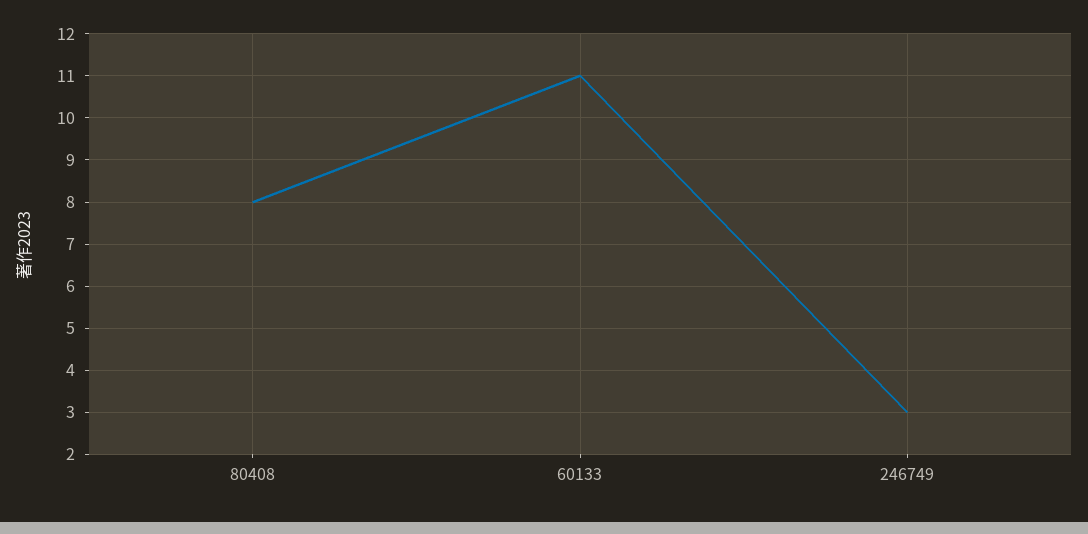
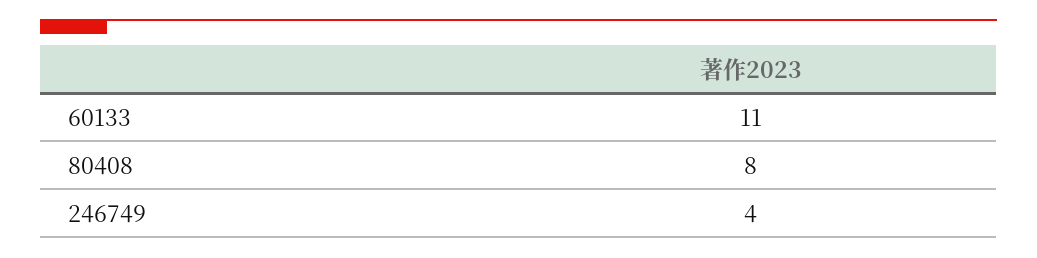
246749: 3 -> 4

